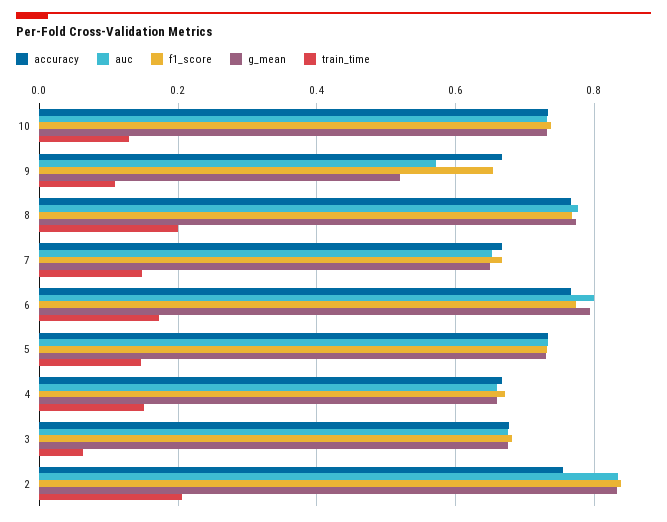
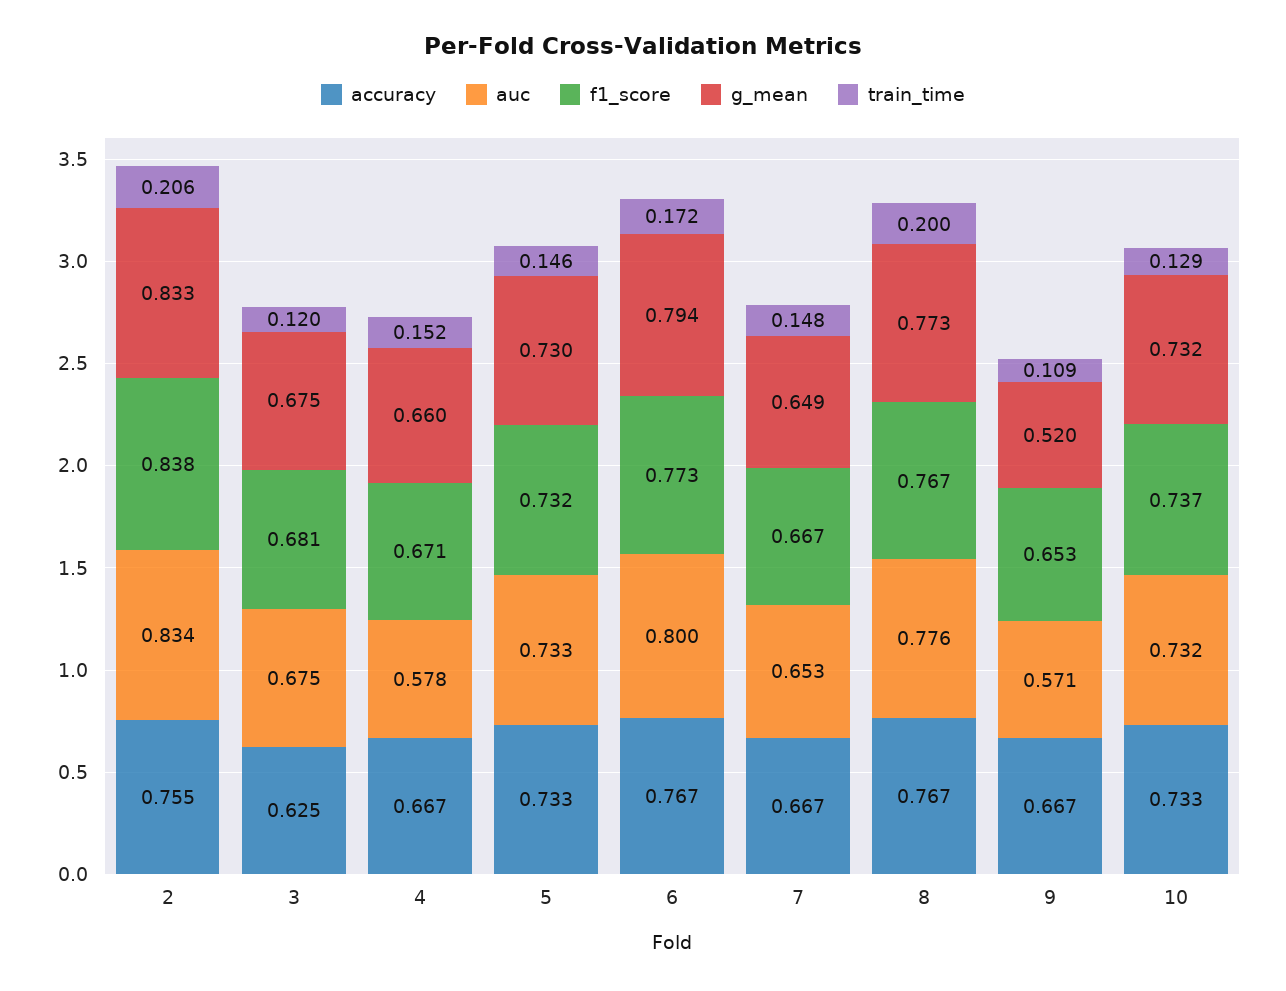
auc, 4: 0.66 -> 0.578
accuracy, 3: 0.68 -> 0.625
train_time, 3: 0.06 -> 0.12

